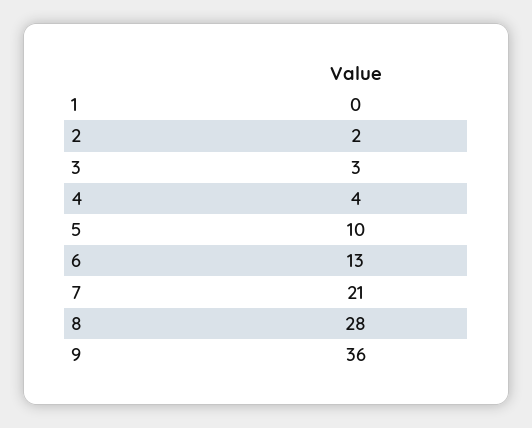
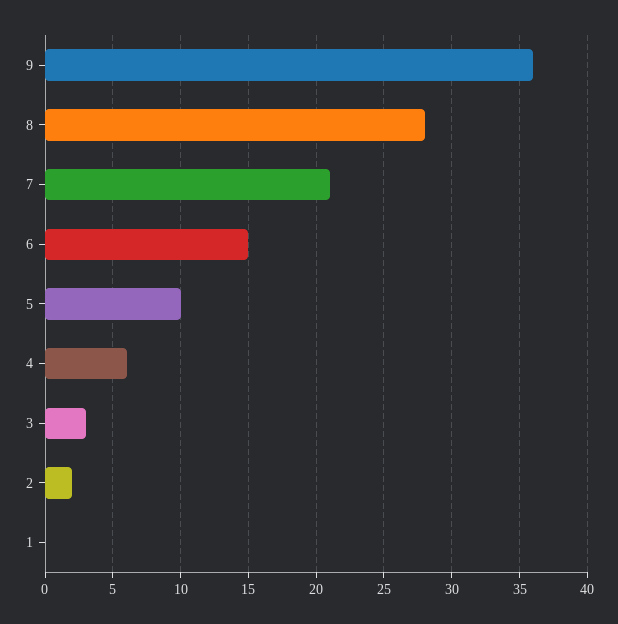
4: 4 -> 6
6: 13 -> 15

